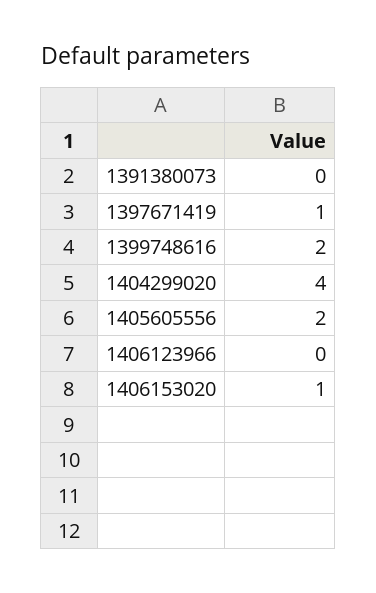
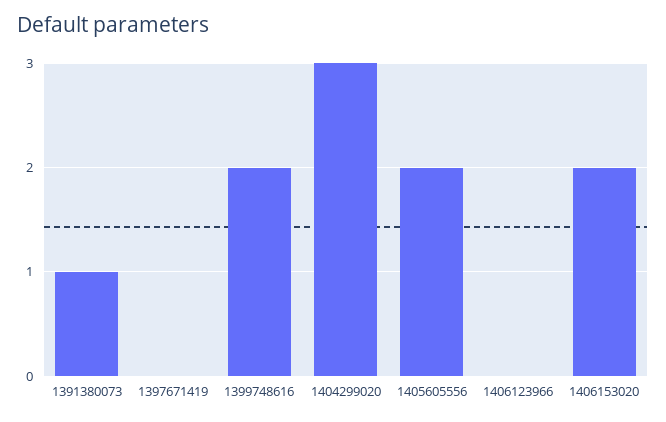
1391380073: 0 -> 1
1397671419: 1 -> 0
1404299020: 4 -> 3
1406153020: 1 -> 2

